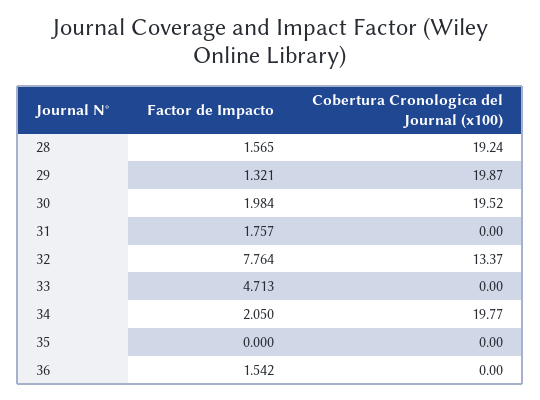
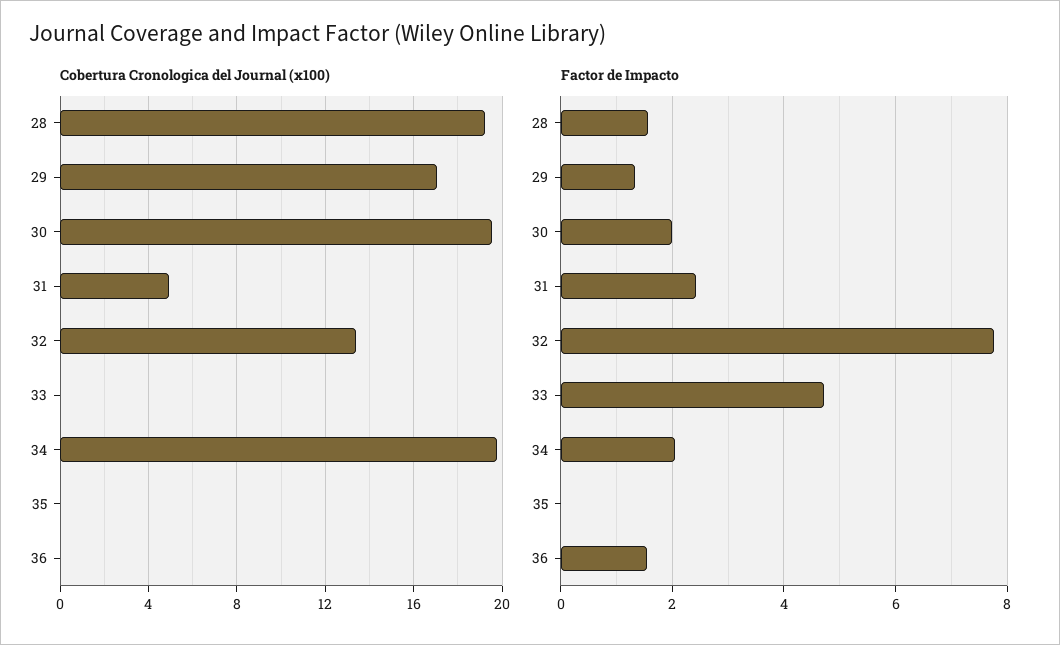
Cobertura Cronologica del Journal (x100), 29: 19.87 -> 17
Factor de Impacto, 31: 1.757 -> 2.4
Cobertura Cronologica del Journal (x100), 31: 0 -> 5

